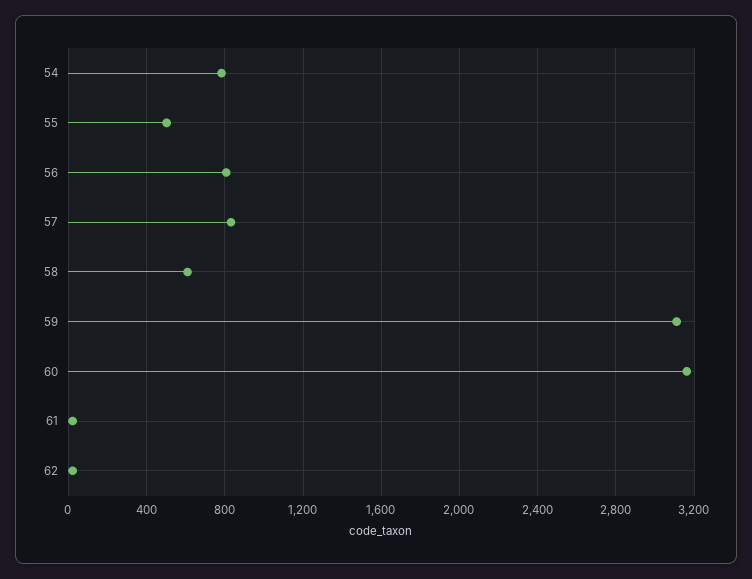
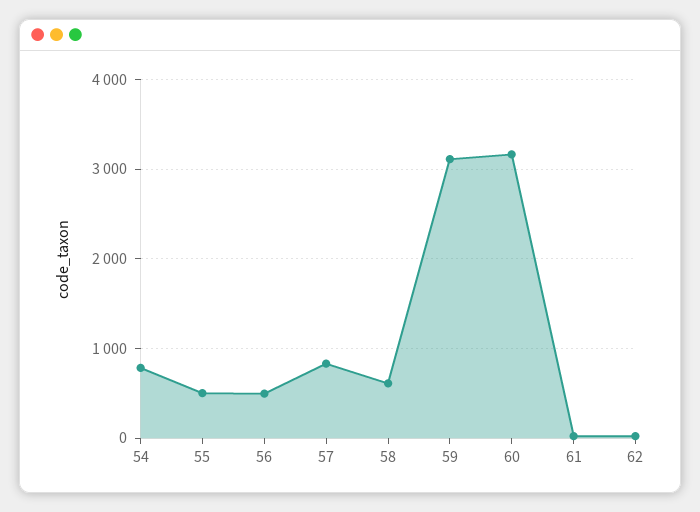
56: 800 -> 500

